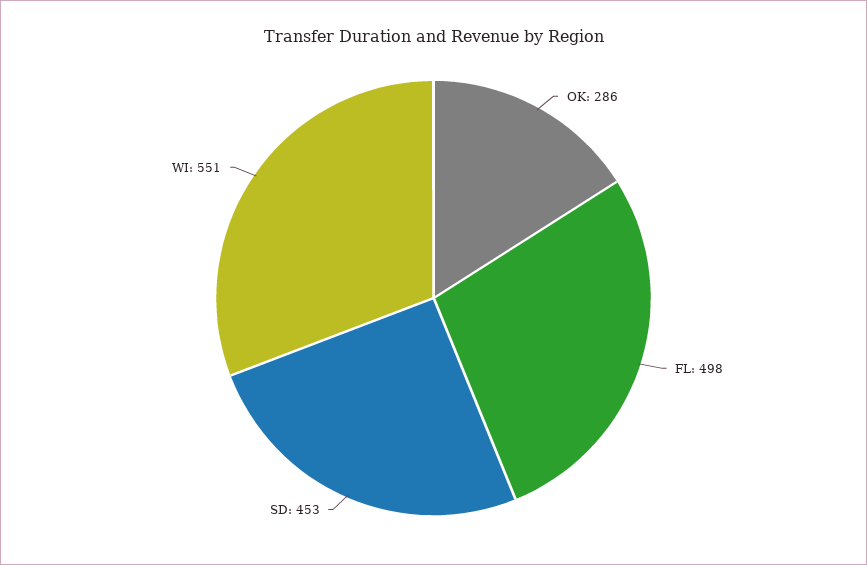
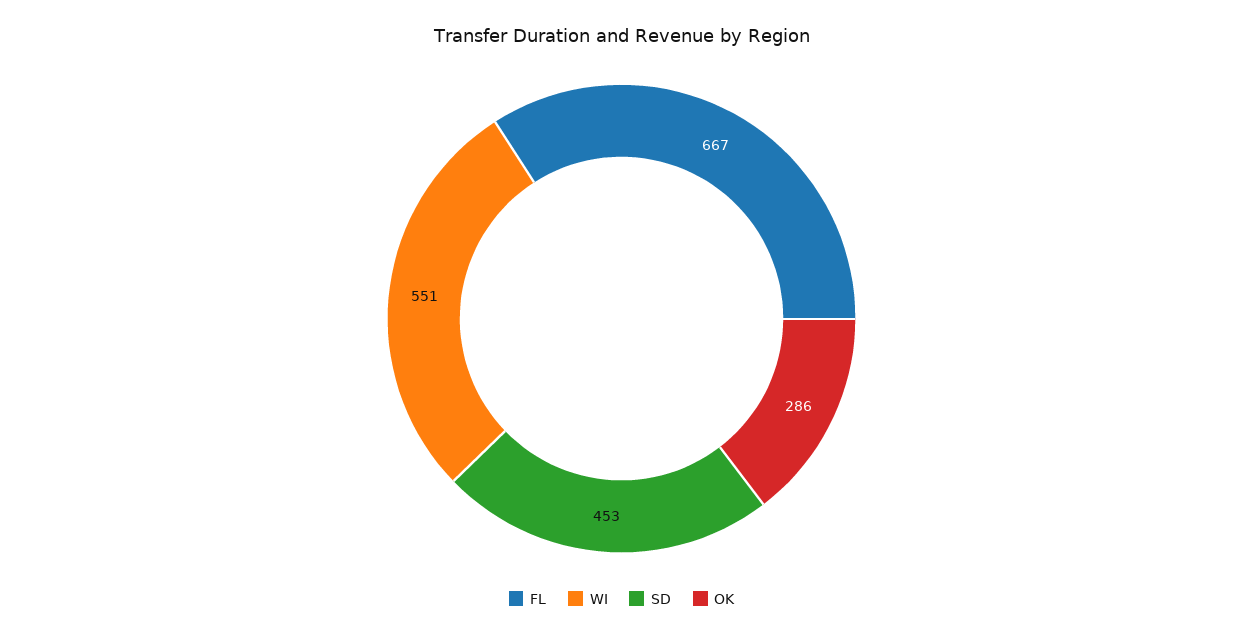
FL: 498 -> 667

